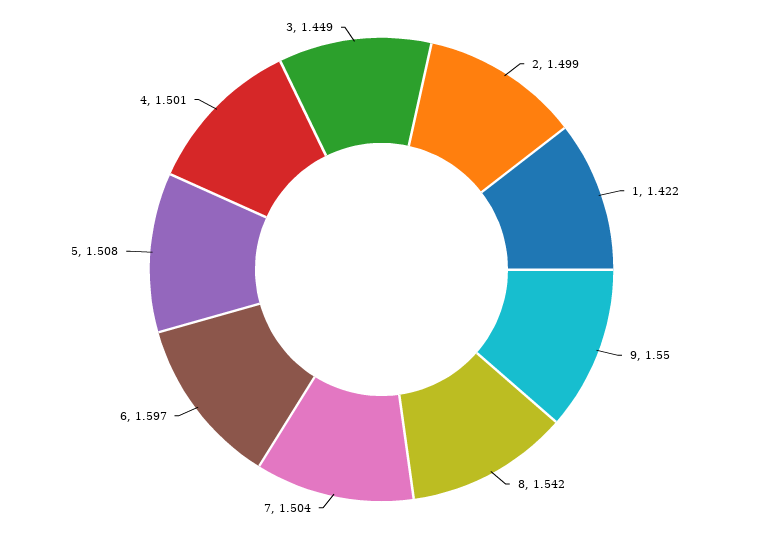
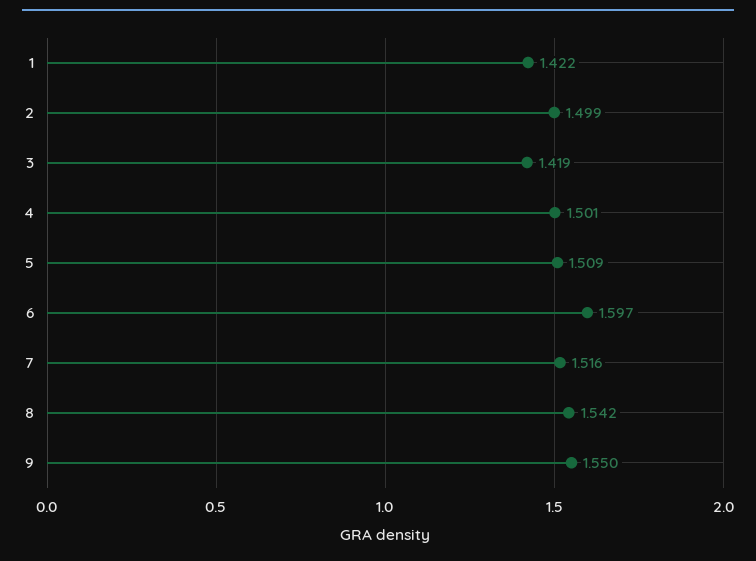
7: 1.504 -> 1.516
5: 1.508 -> 1.509
3: 1.449 -> 1.419

